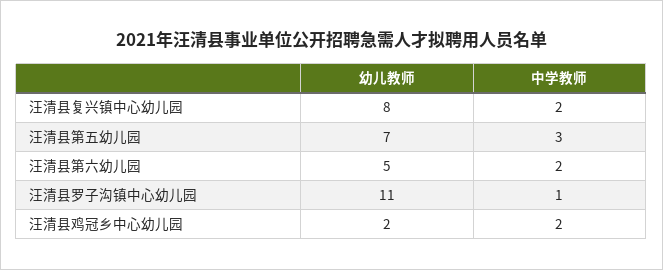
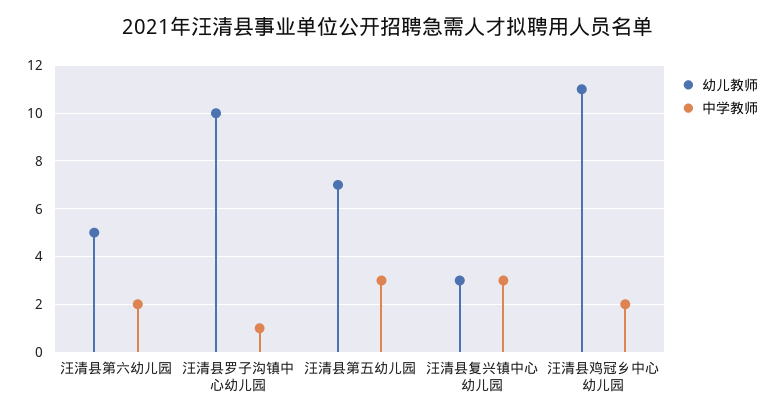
幼儿教师, 汪清县复兴镇中心幼儿园: 8 -> 3
中学教师, 汪清县复兴镇中心幼儿园: 2 -> 3
幼儿教师, 汪清县罗子沟镇中心幼儿园: 11 -> 10
幼儿教师, 汪清县鸡冠乡中心幼儿园: 2 -> 11

